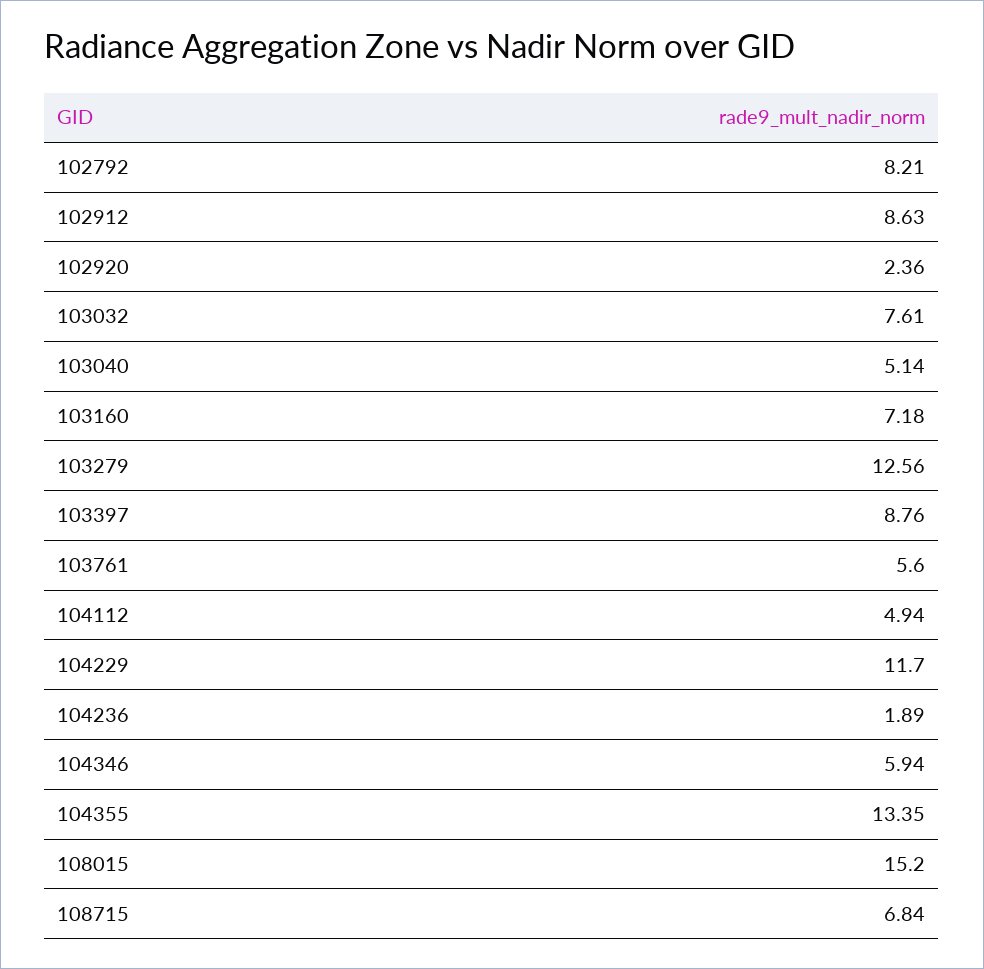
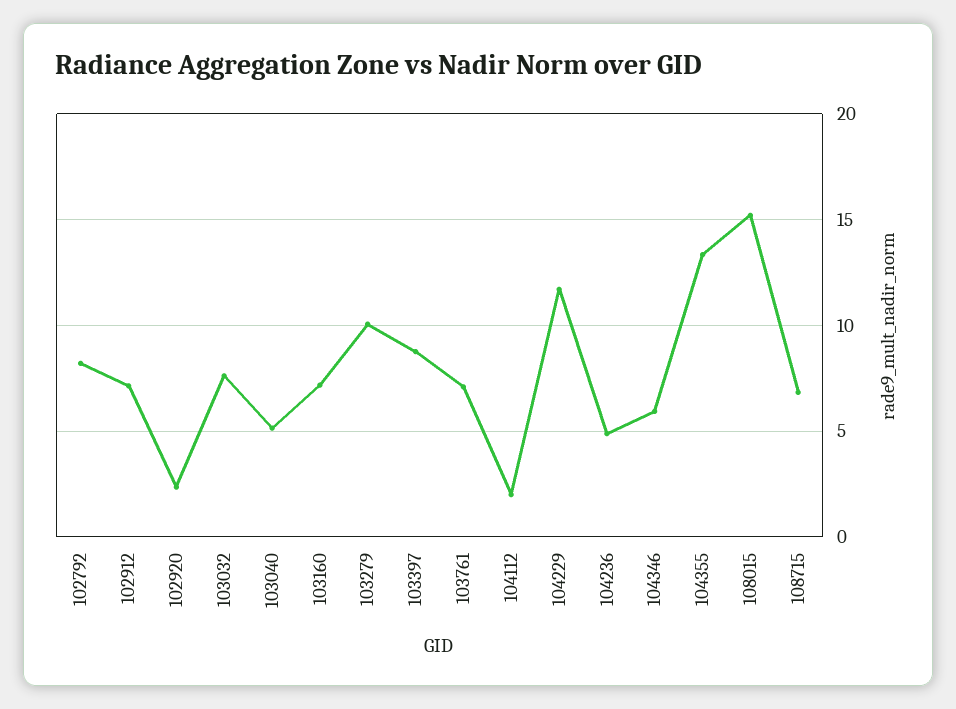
102912: 8.63 -> 7
103279: 12.56 -> 10
103761: 5.6 -> 7
104112: 4.94 -> 2
104236: 1.89 -> 5

